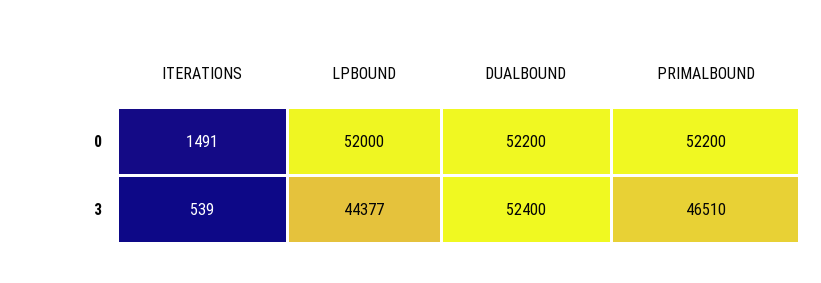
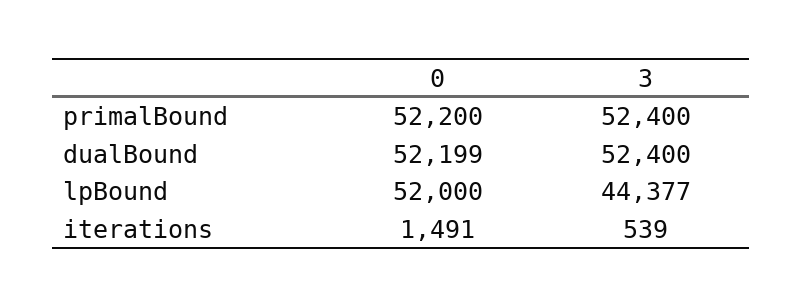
DUALBOUND, 0: 52200 -> 52199
PRIMALBOUND, 3: 46510 -> 52400

